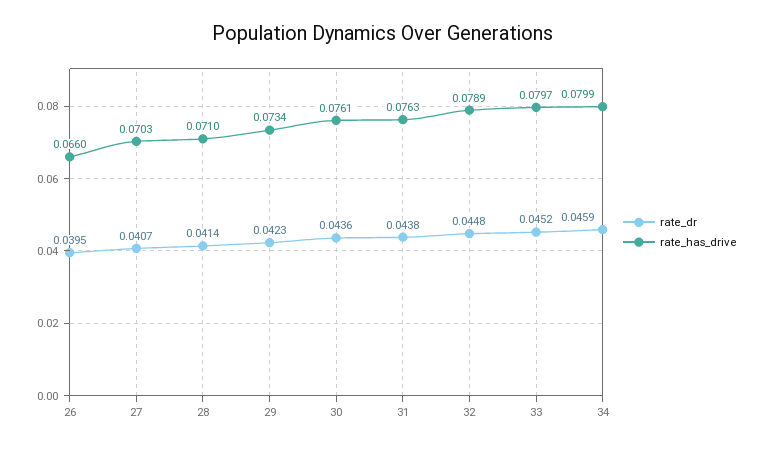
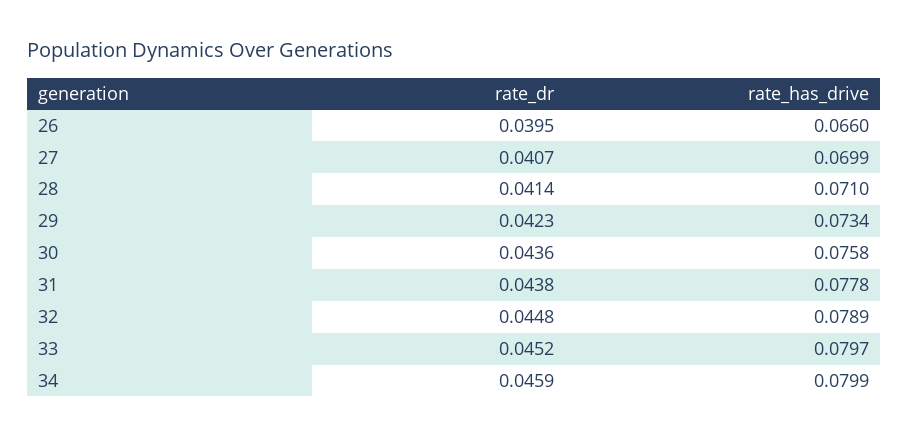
rate_has_drive, 27: 0.0703 -> 0.0699
rate_has_drive, 30: 0.0761 -> 0.0758
rate_has_drive, 31: 0.0763 -> 0.0778

